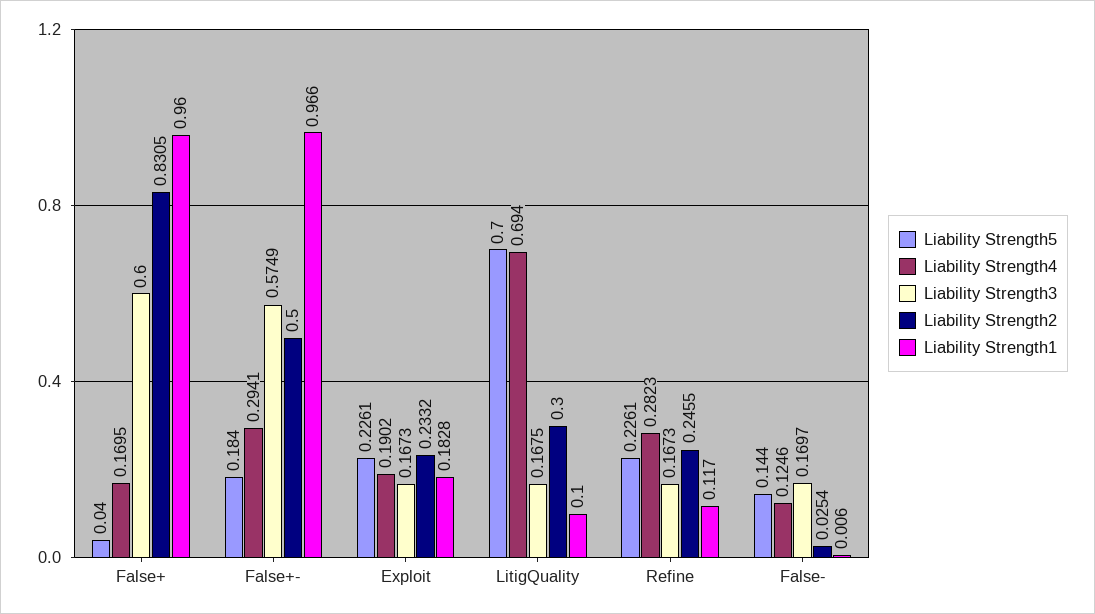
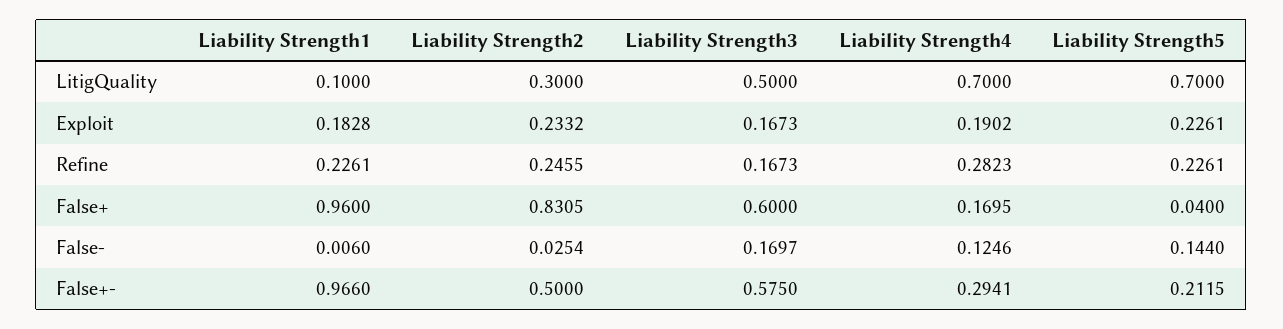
Liability Strength5, False+-: 0.184 -> 0.2115
Liability Strength3, False+-: 0.5749 -> 0.575
Liability Strength4, LitigQuality: 0.694 -> 0.7
Liability Strength3, LitigQuality: 0.1675 -> 0.5
Liability Strength1, Refine: 0.117 -> 0.2261

